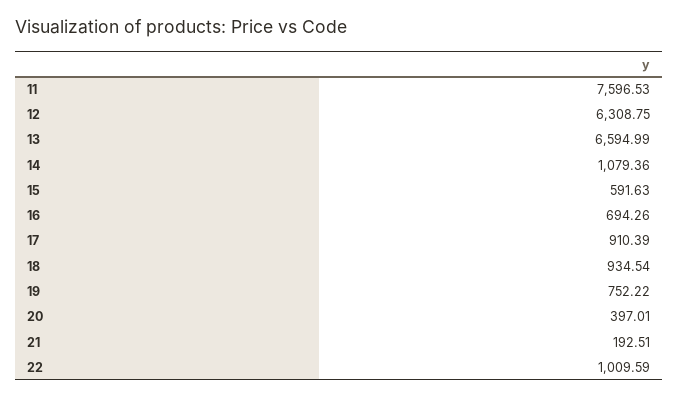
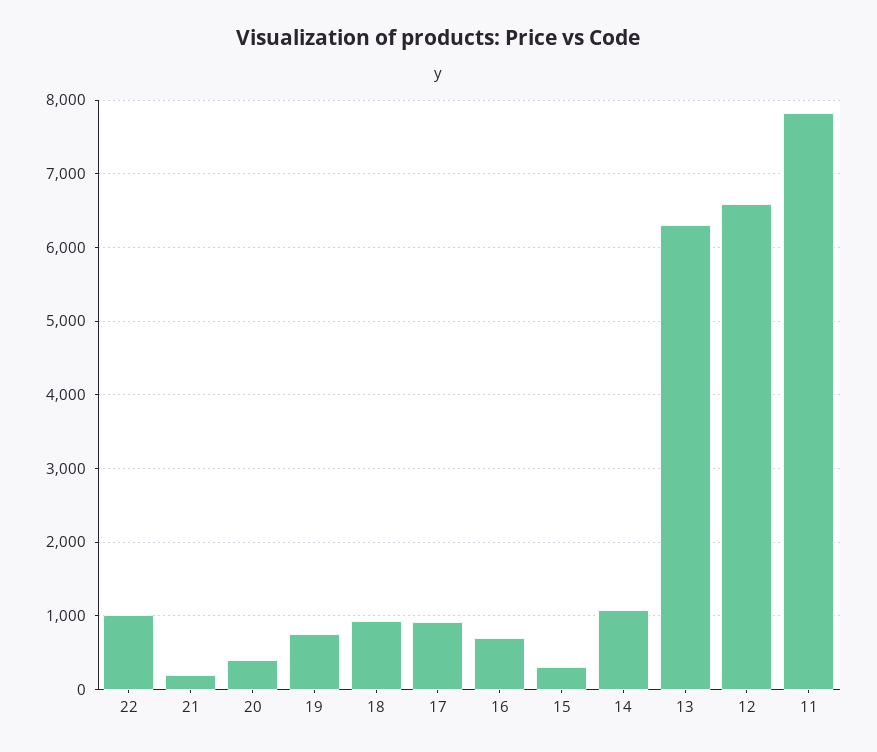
11: 7596.53 -> 7800
12: 6308.75 -> 6600
13: 6594.99 -> 6300
15: 591.63 -> 300

